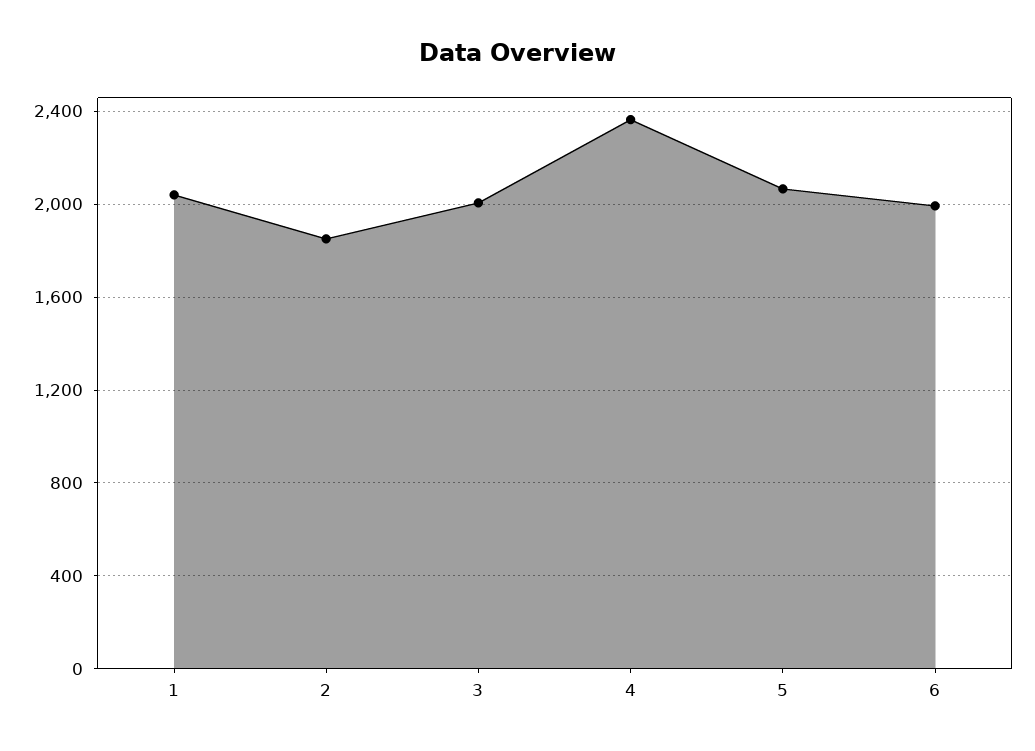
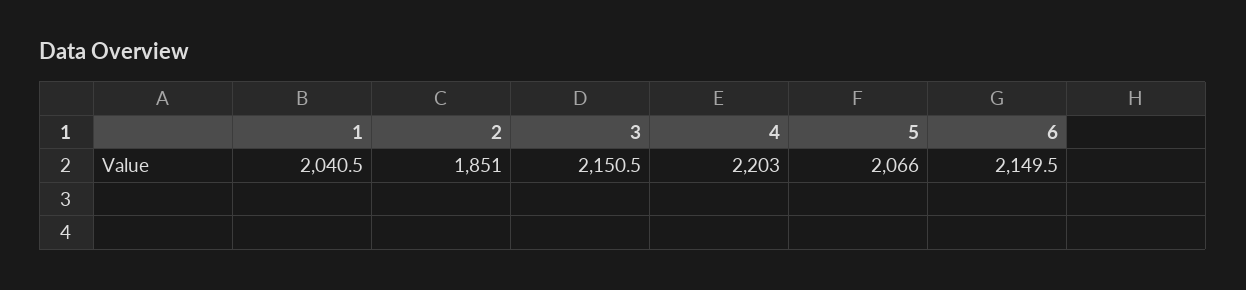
3: 2000 -> 2150.5
4: 2350 -> 2203
6: 2000 -> 2149.5

